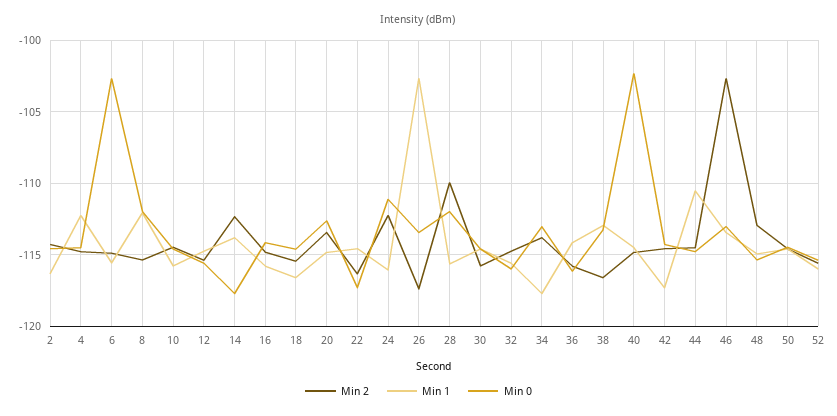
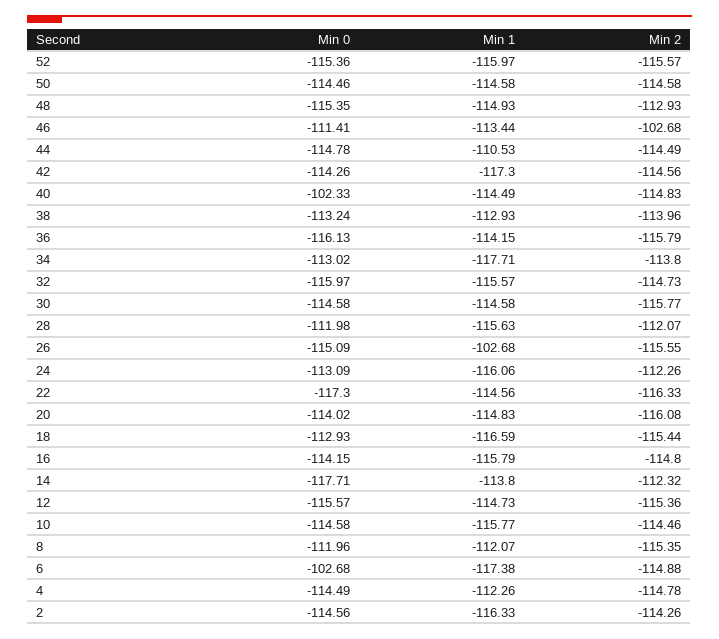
Min 1, 6: -115.5 -> -117.38
Min 0, 18: -114.5 -> -112.93
Min 2, 20: -113.5 -> -116.08
Min 0, 20: -112.5 -> -114.02
Min 0, 24: -111 -> -113.09
Min 2, 26: -117.5 -> -115.55
Min 0, 26: -113.5 -> -115.09
Min 2, 28: -110 -> -112.07
Min 2, 38: -116.5 -> -113.96
Min 0, 46: -113 -> -111.41

